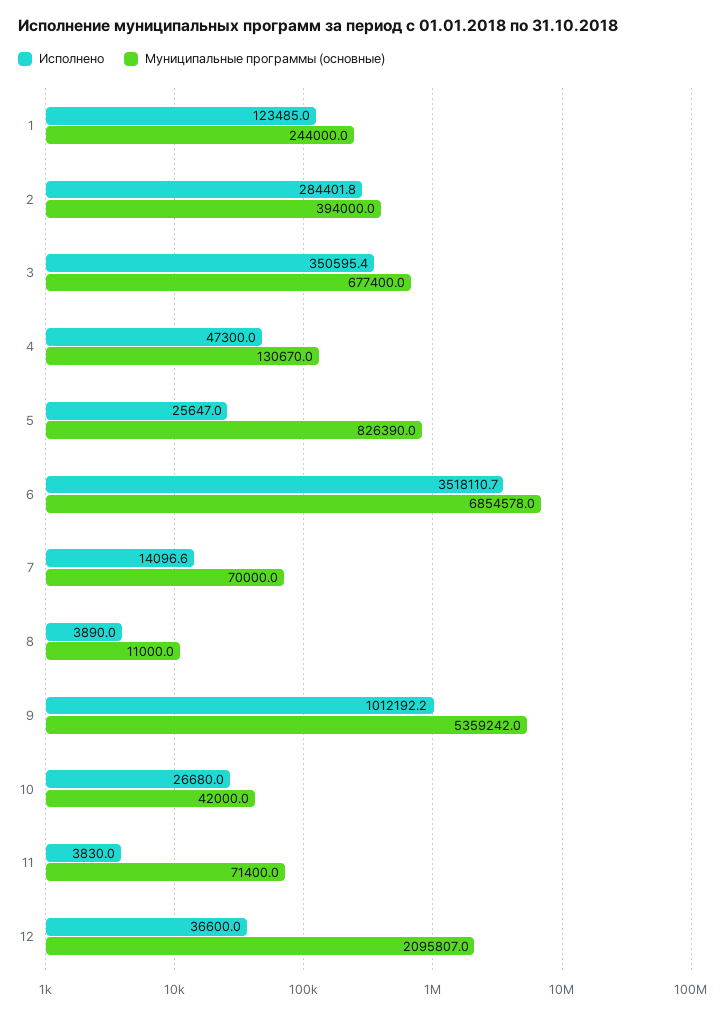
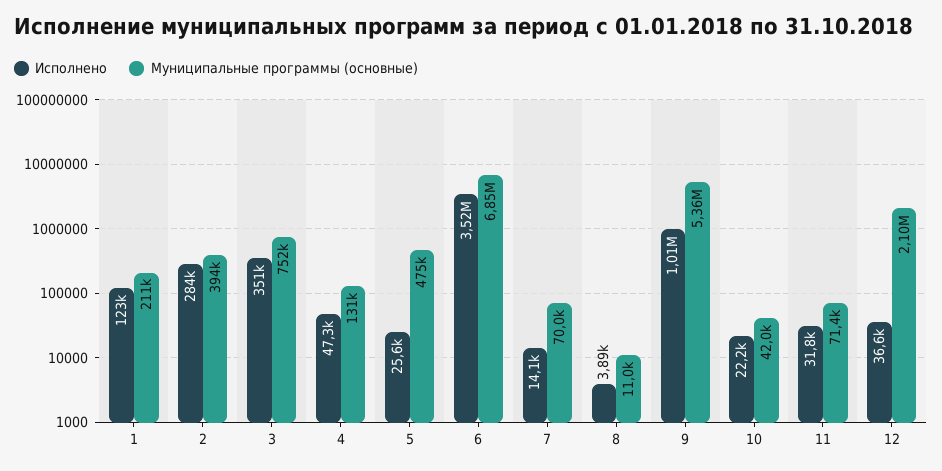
Муниципальные программы (основные), 1: 244000 -> 211000
Муниципальные программы (основные), 3: 677400 -> 752000
Муниципальные программы (основные), 5: 826390 -> 475000
Исполнено, 10: 26680 -> 22200
Исполнено, 11: 3830 -> 31800

